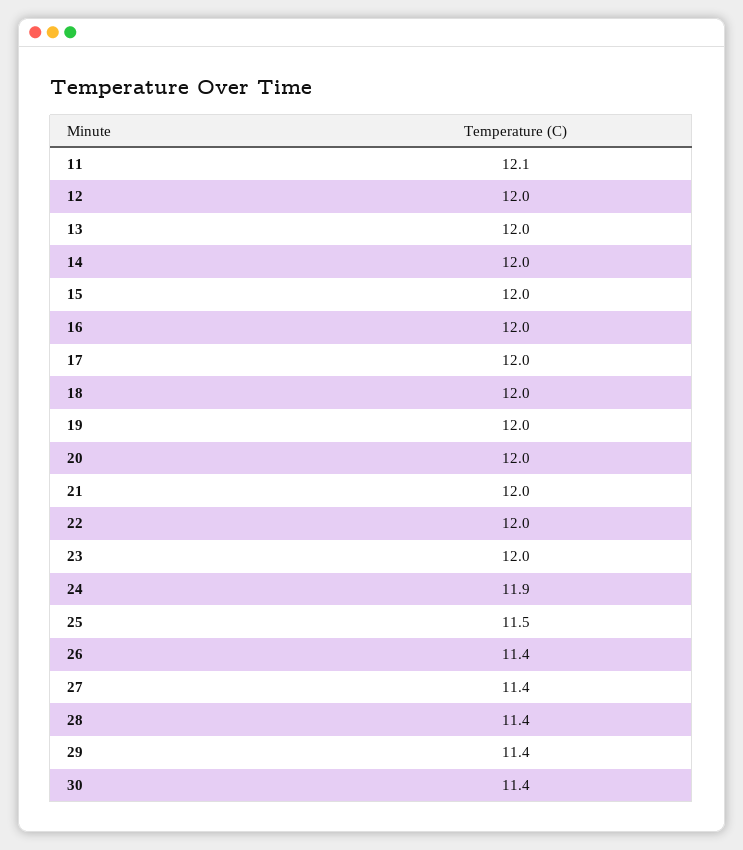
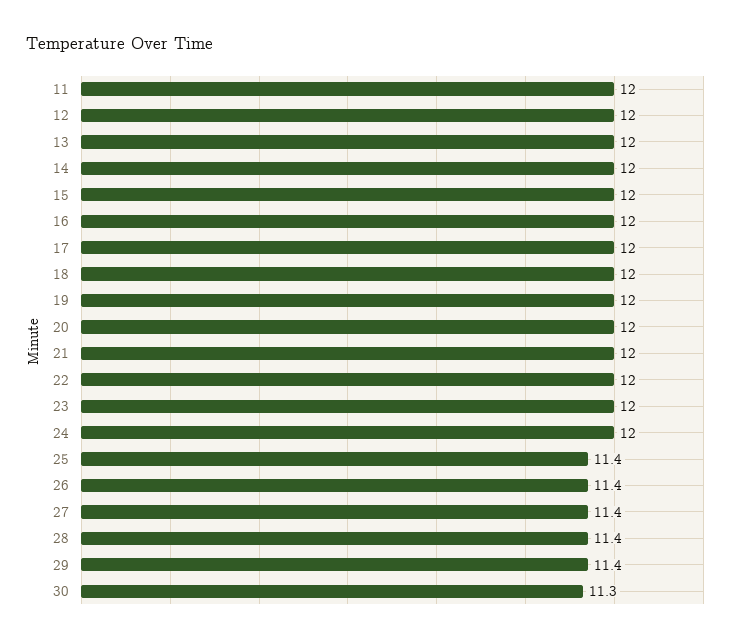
11: 12.1 -> 12
24: 11.9 -> 12
25: 11.5 -> 11.4
30: 11.4 -> 11.3

